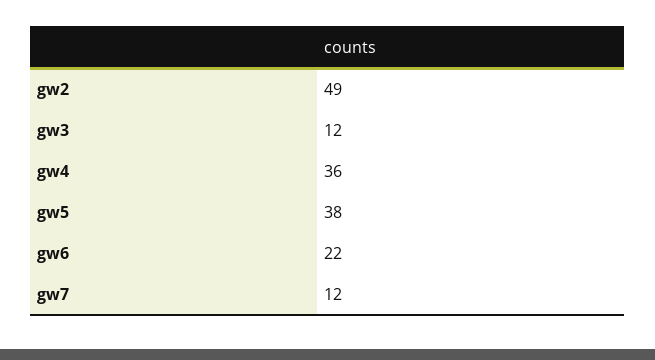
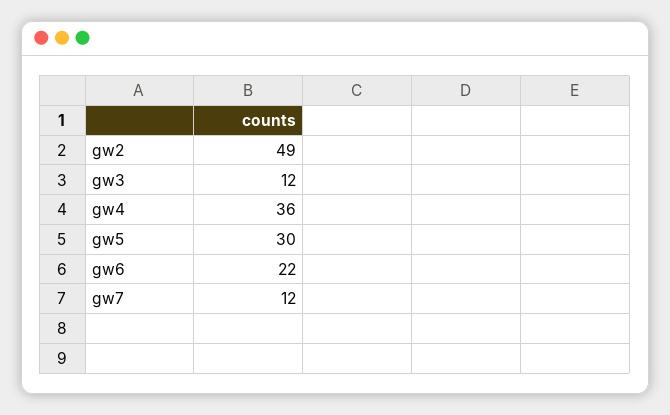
gw5: 38 -> 30

